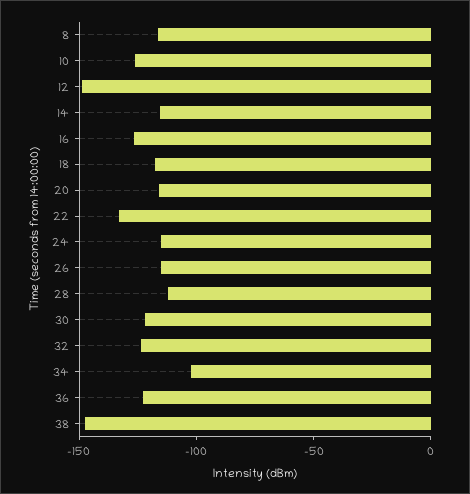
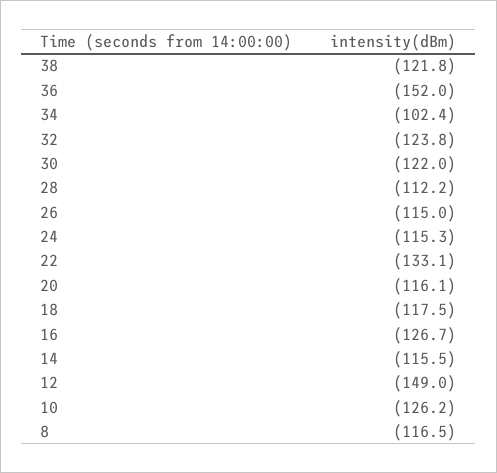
36: -120 -> -152
38: -150 -> -121.8

